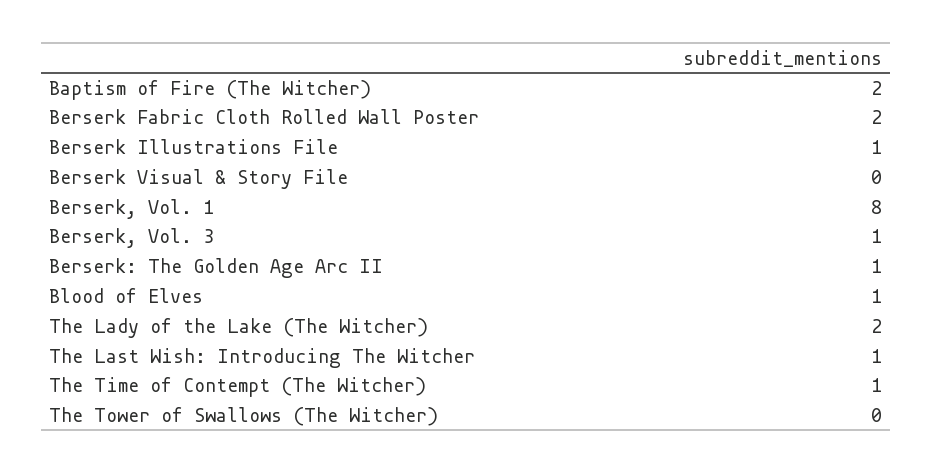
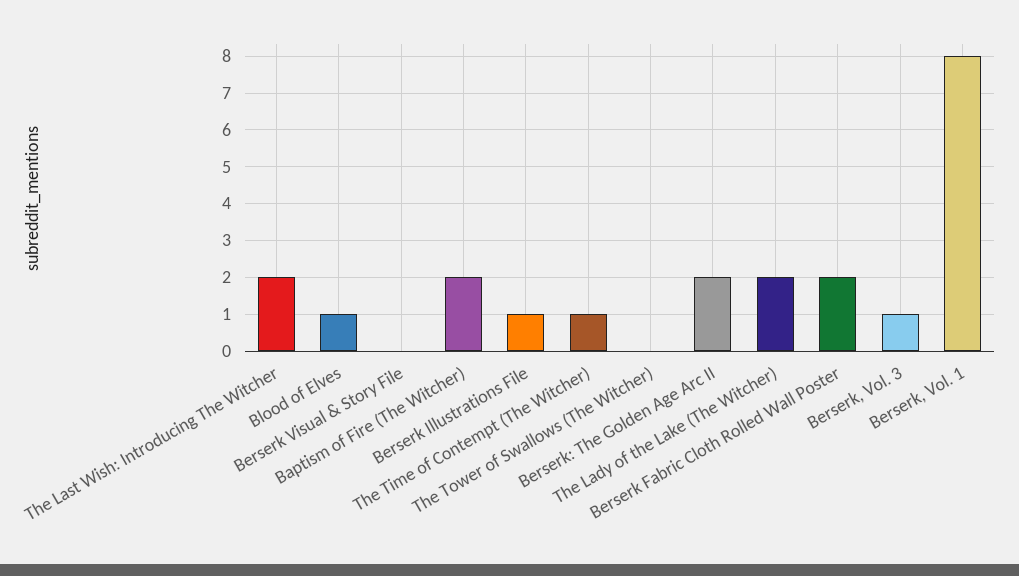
Berserk: The Golden Age Arc II: 1 -> 2
The Last Wish: Introducing The Witcher: 1 -> 2

